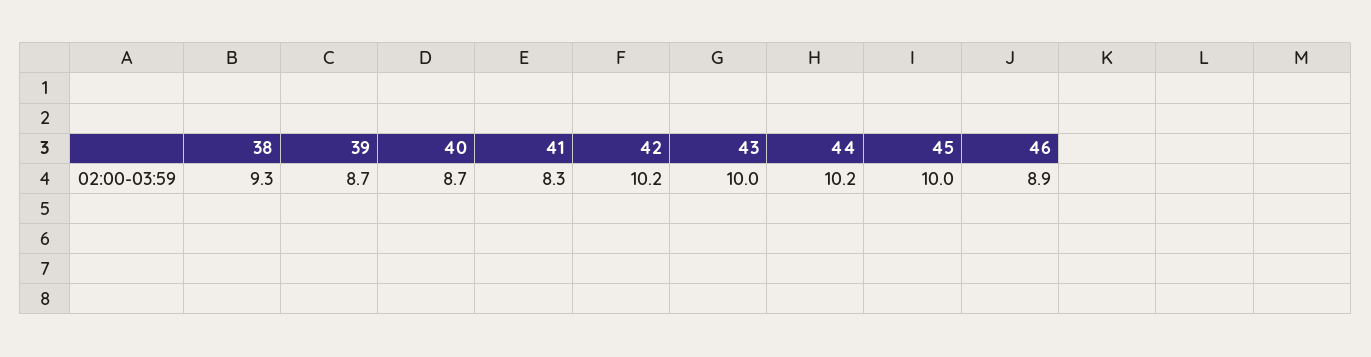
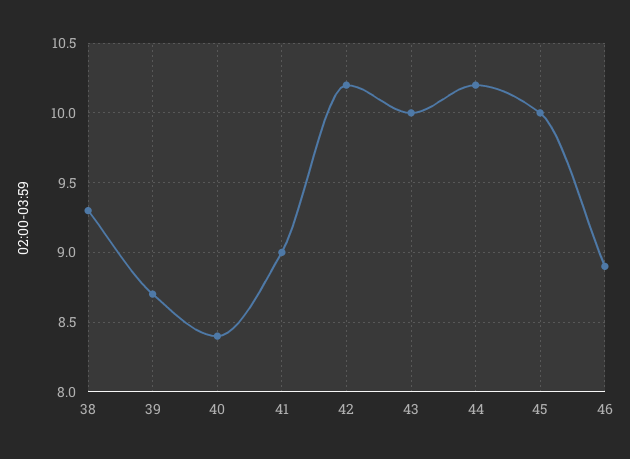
40: 8.7 -> 8.4
41: 8.3 -> 9

